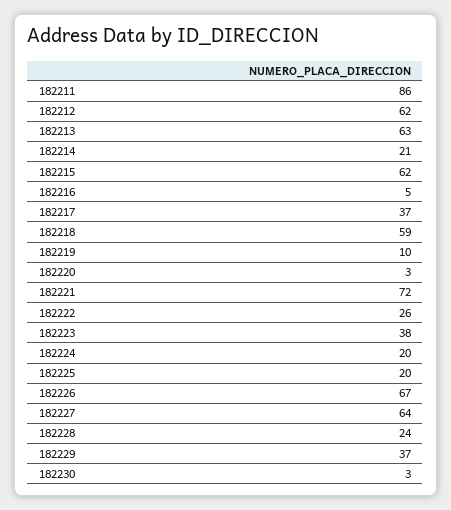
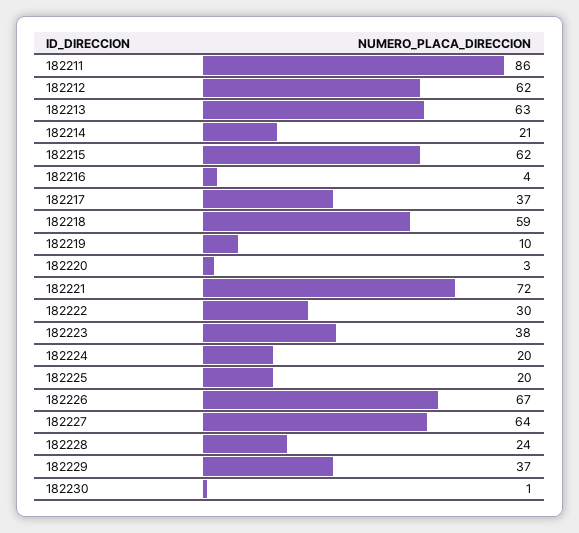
182216: 5 -> 4
182222: 26 -> 30
182230: 3 -> 1

